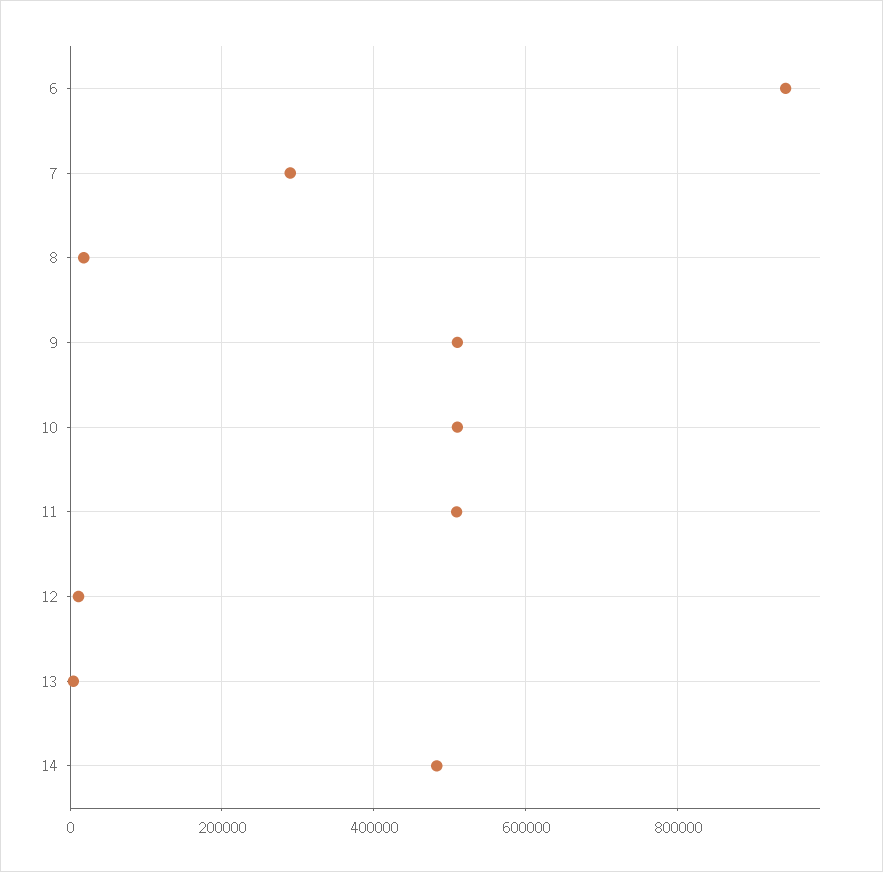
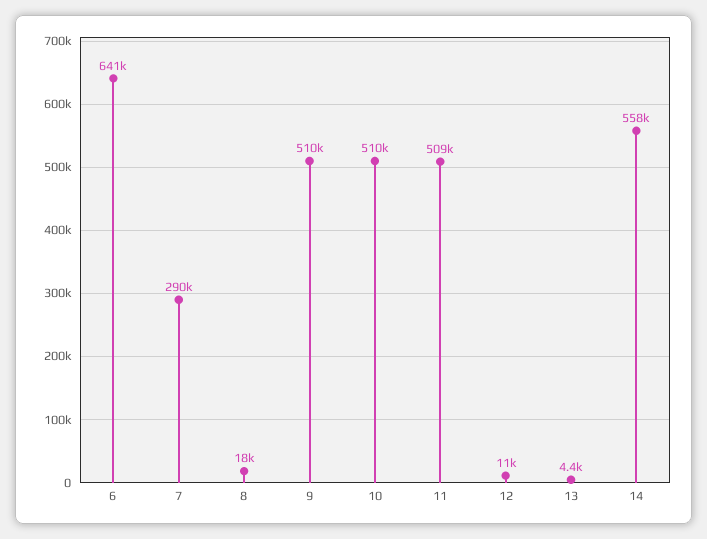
6: 940000 -> 641000
14: 480000 -> 558000

